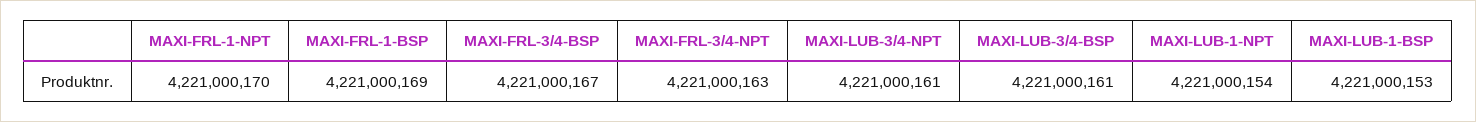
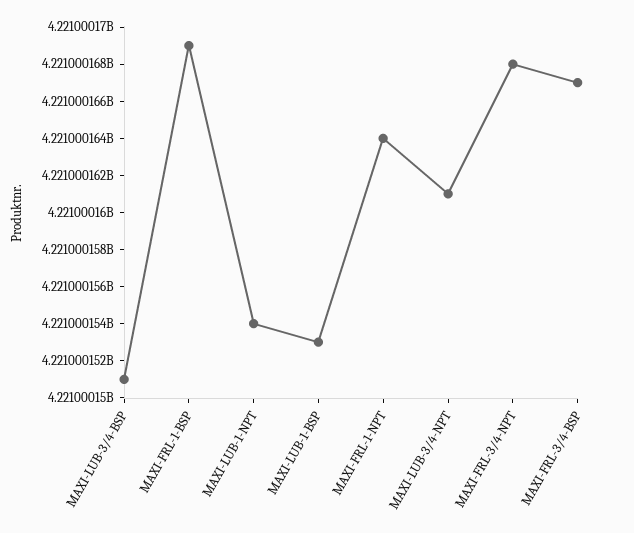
MAXI-FRL-1-NPT: 4221000170 -> 4221000164
MAXI-FRL-3/4-NPT: 4221000163 -> 4221000168
MAXI-LUB-3/4-BSP: 4221000161 -> 4221000151

